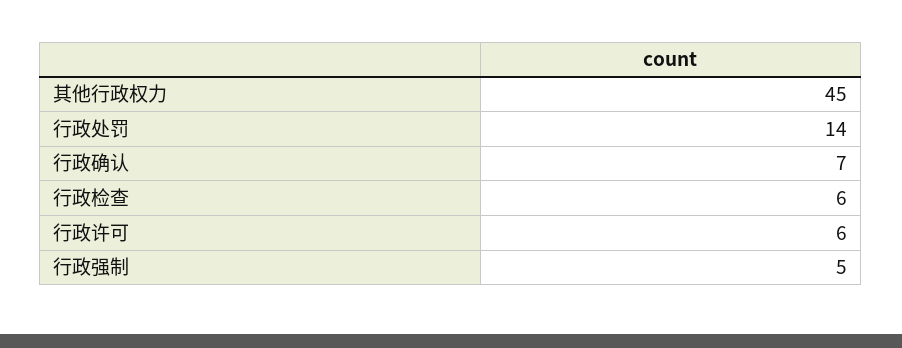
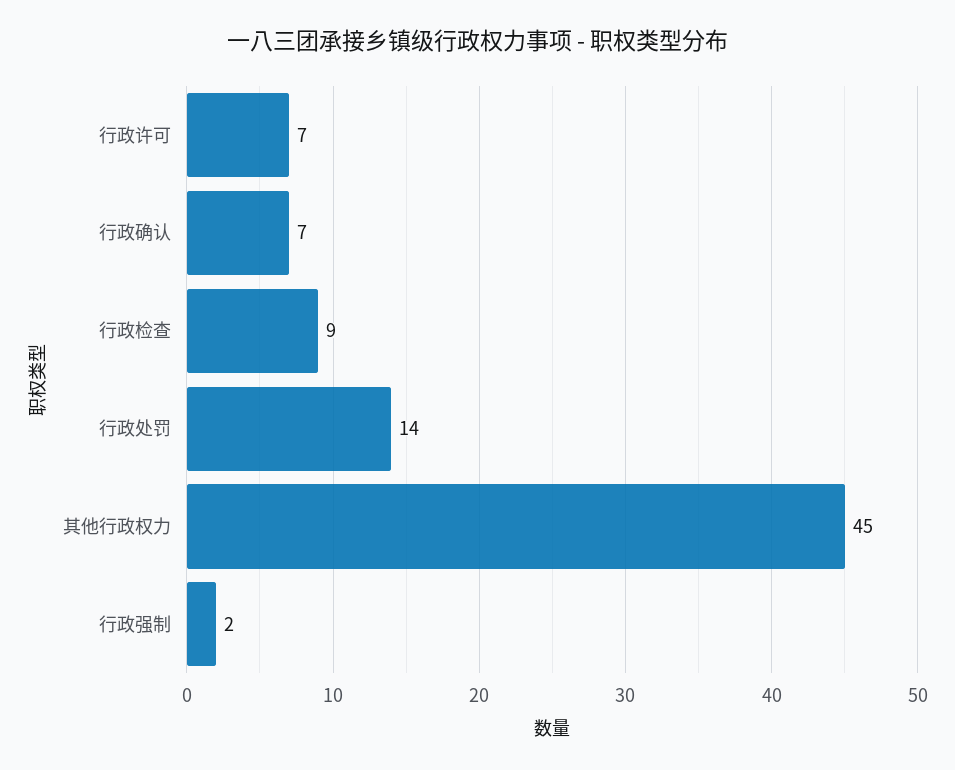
行政检查: 6 -> 9
行政许可: 6 -> 7
行政强制: 5 -> 2

